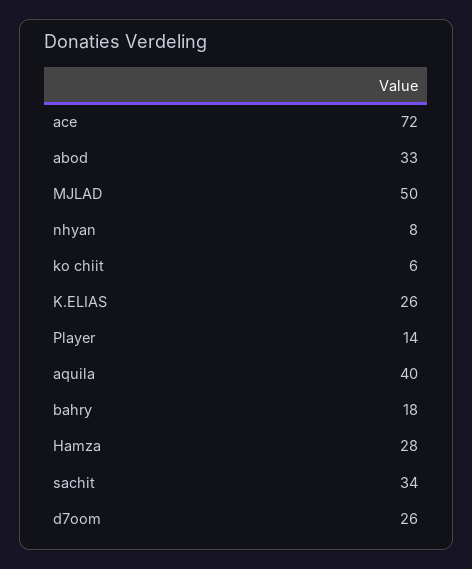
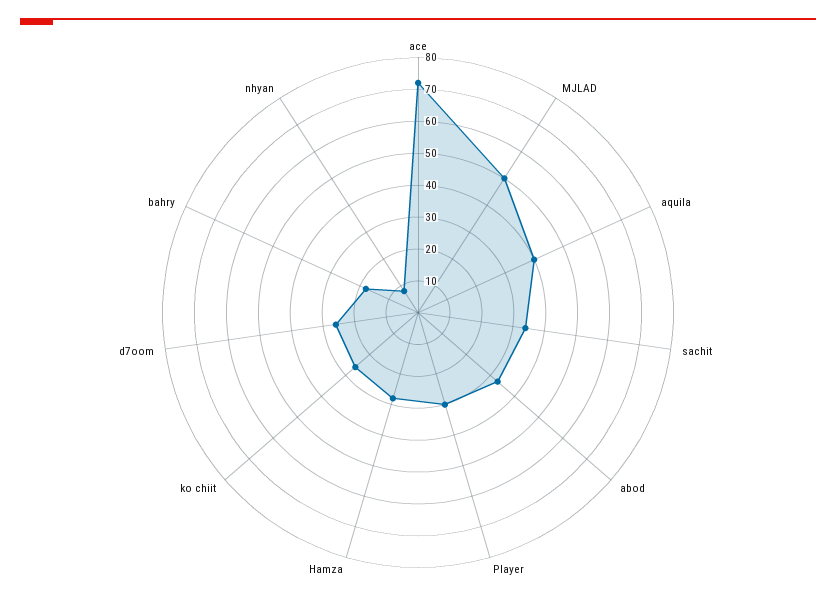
ko chiit: 6 -> 25
K.ELIAS: 26 -> none
Player: 14 -> 30

